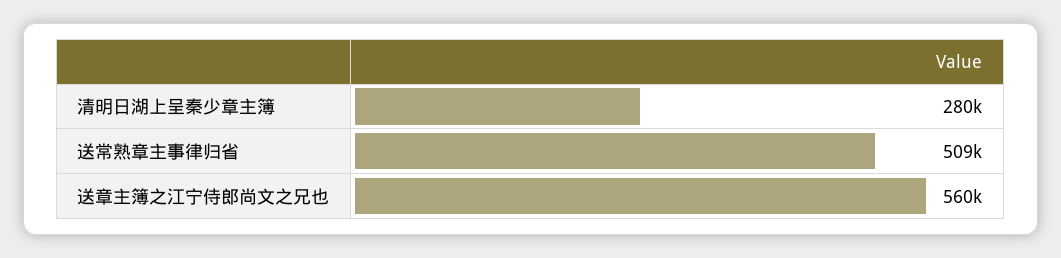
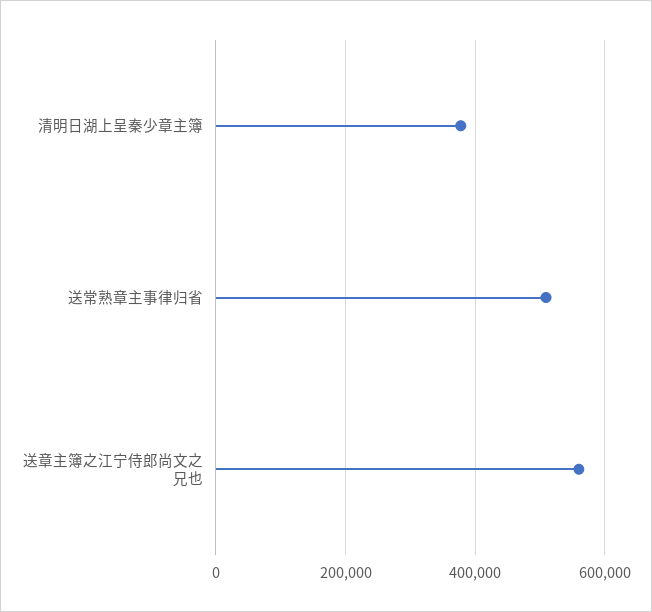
清明日湖上呈秦少章主簿: 280000 -> 380000

